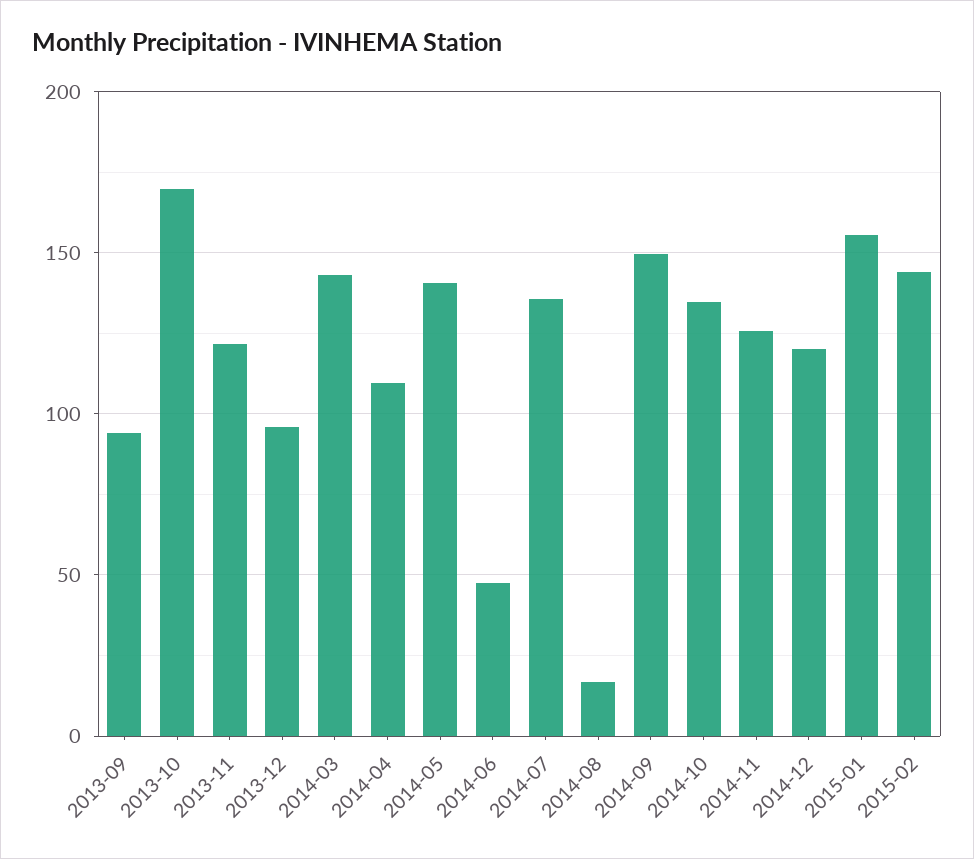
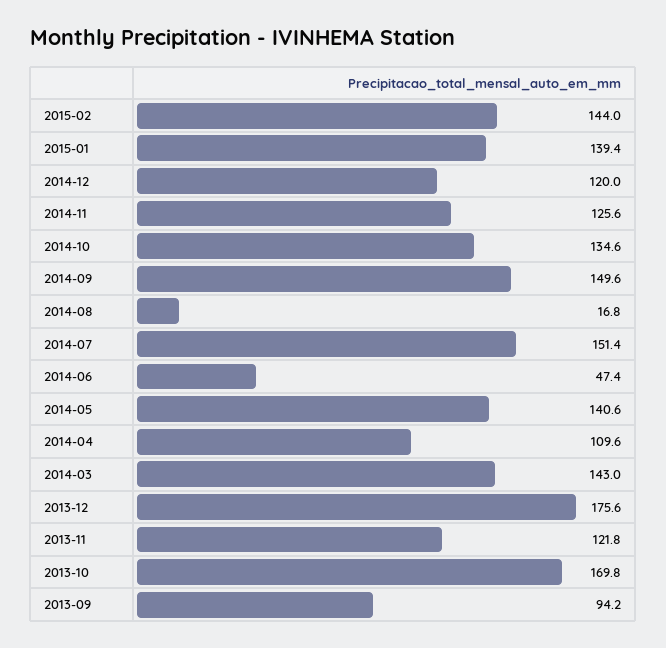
2013-12: 95 -> 175.6
2014-07: 135 -> 151.4
2015-01: 155 -> 139.4

